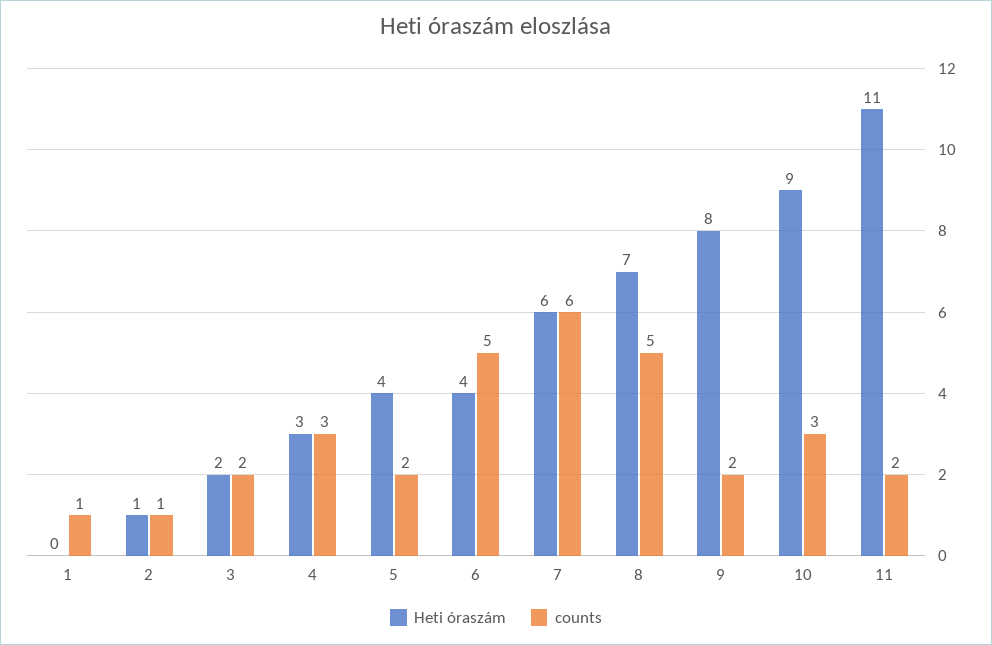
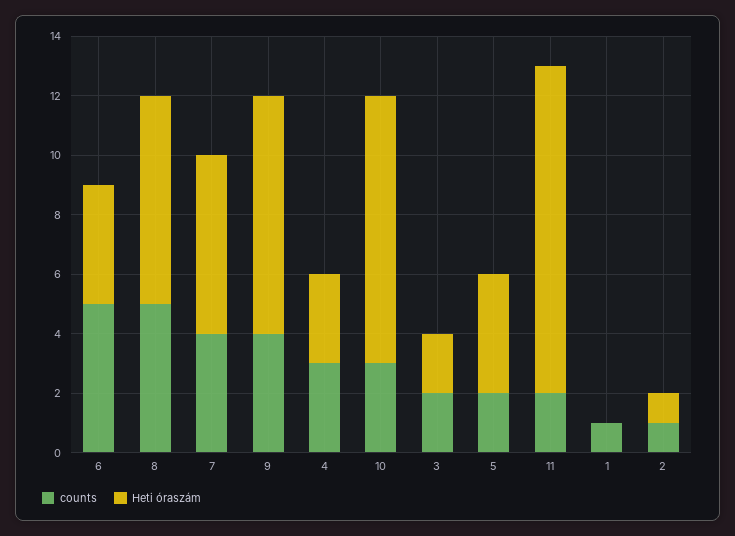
counts, 7: 6 -> 4
counts, 9: 2 -> 4

